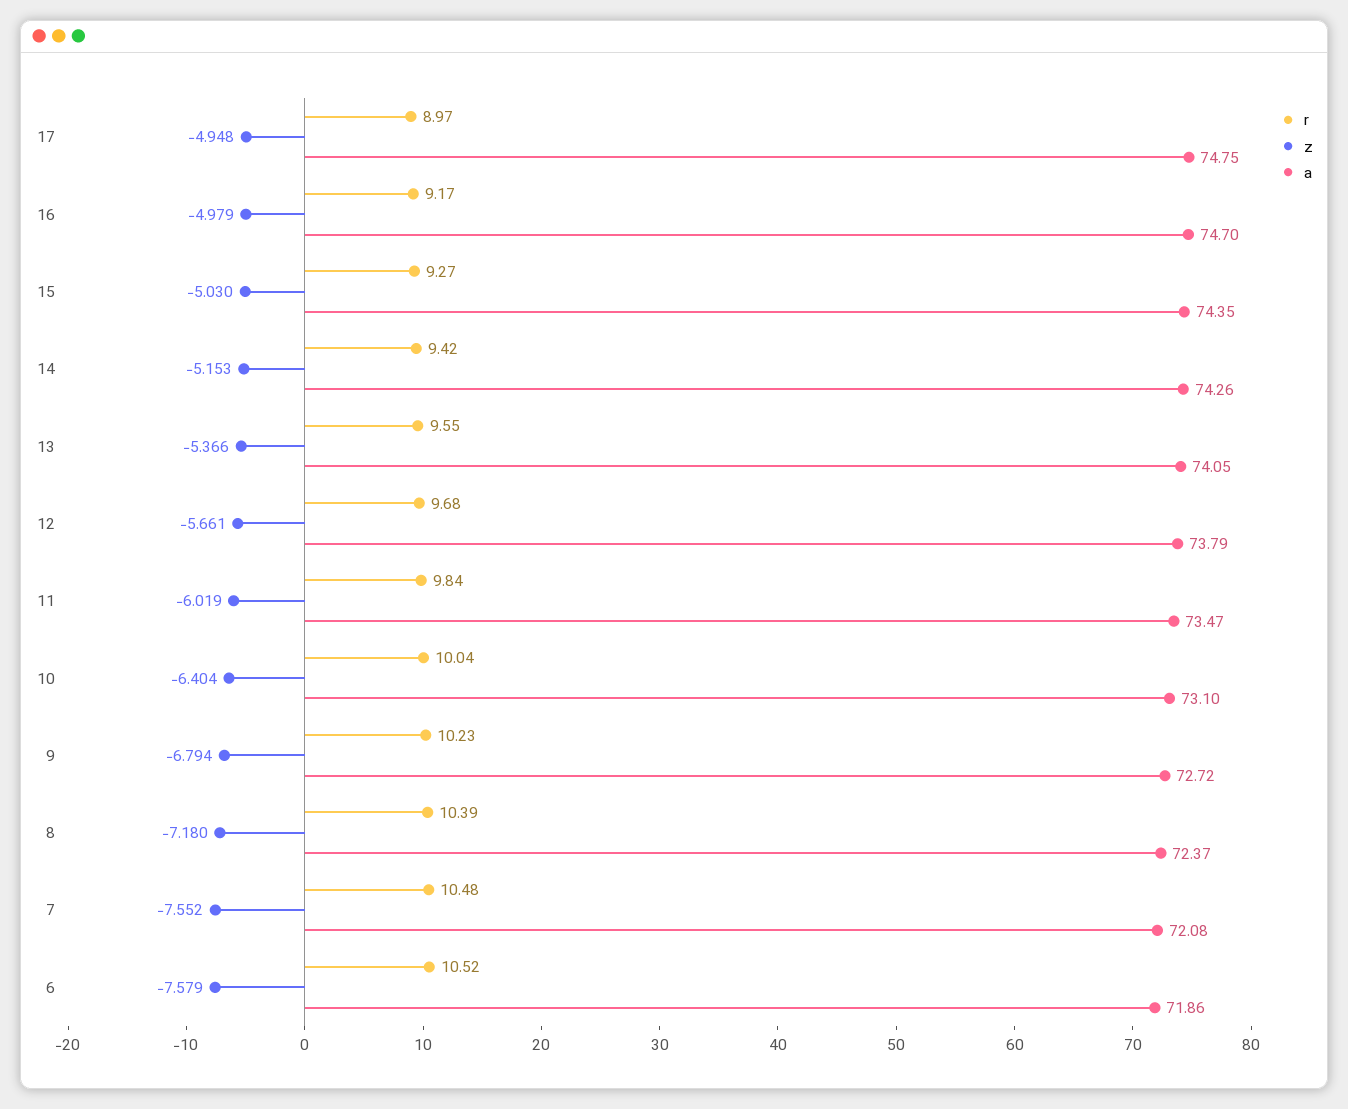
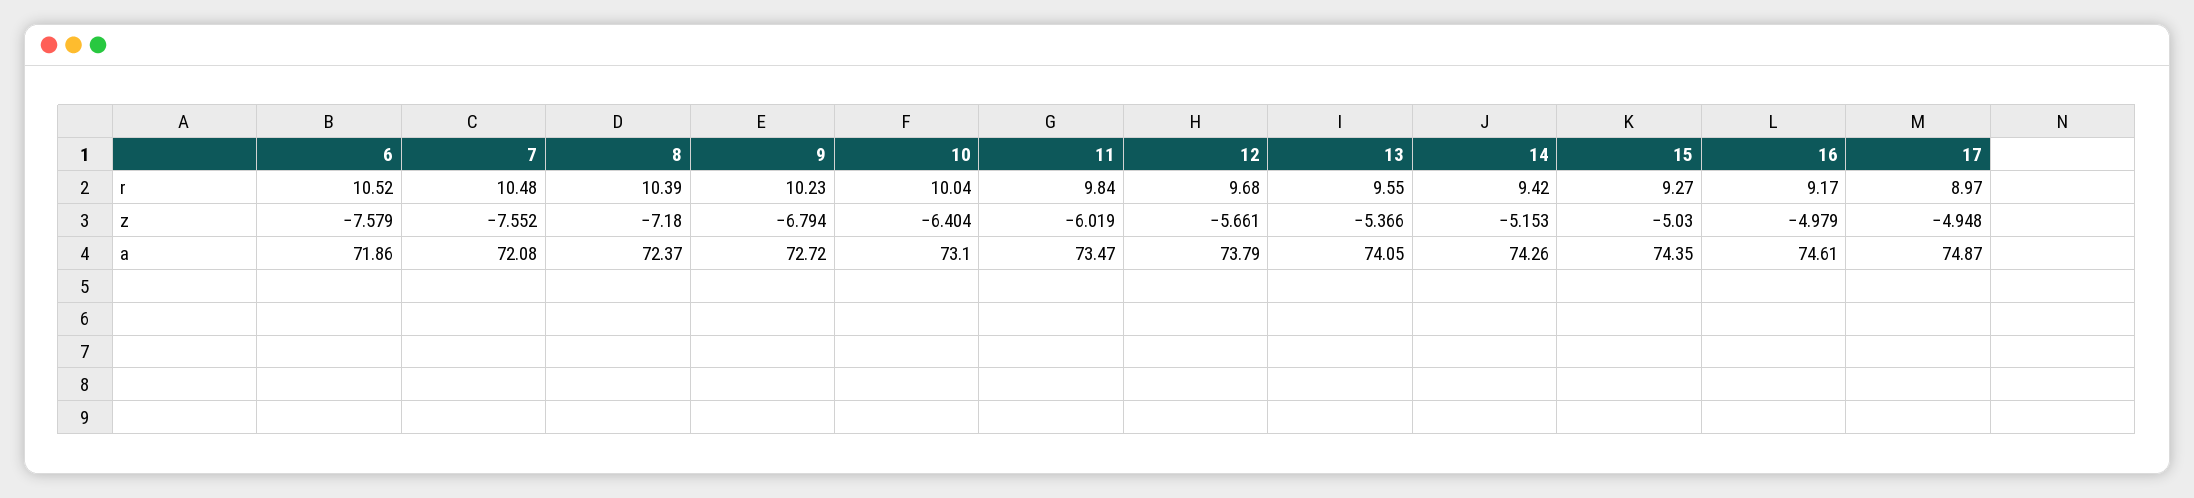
a, 17: 74.75 -> 74.87
a, 16: 74.7 -> 74.61

